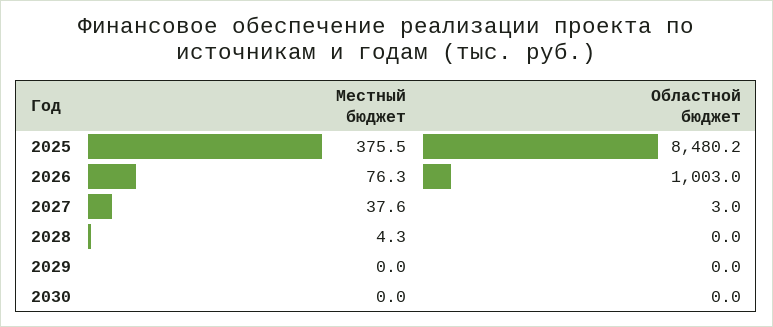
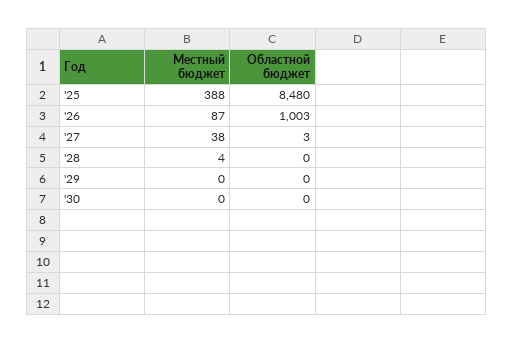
Местный бюджет, 2025: 375.5 -> 388
Местный бюджет, 2026: 76.3 -> 87

